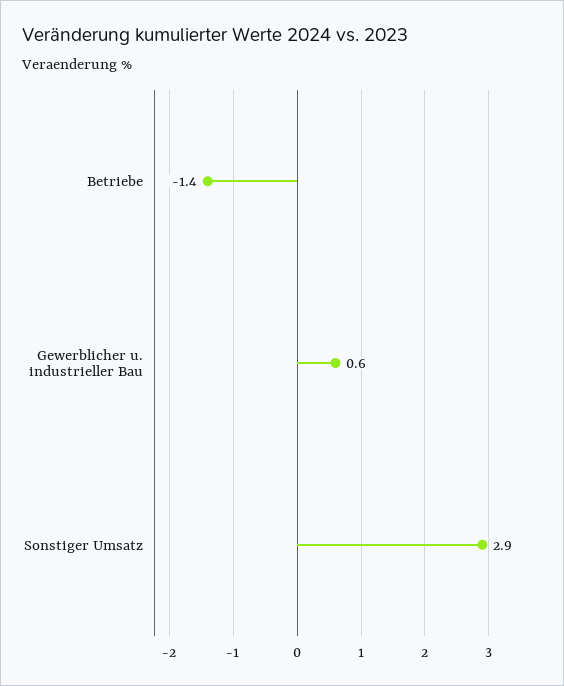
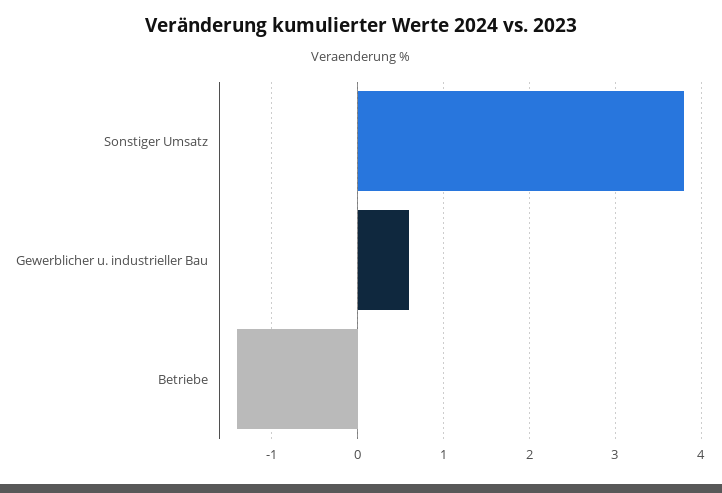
Sonstiger Umsatz: 2.9 -> 3.8

